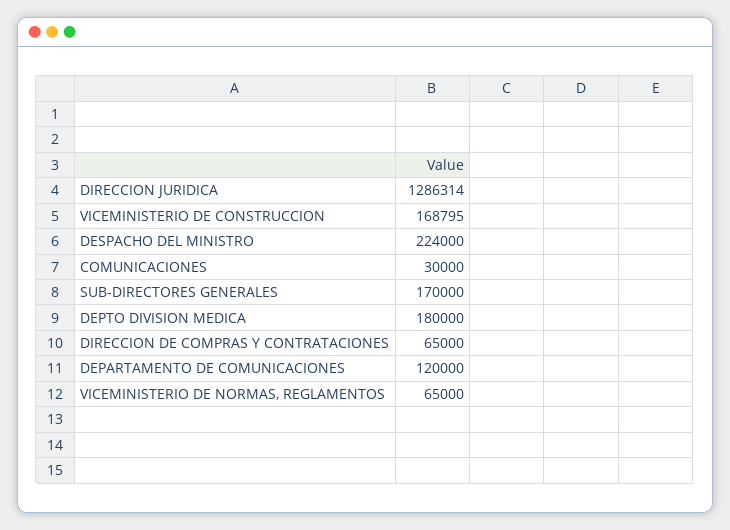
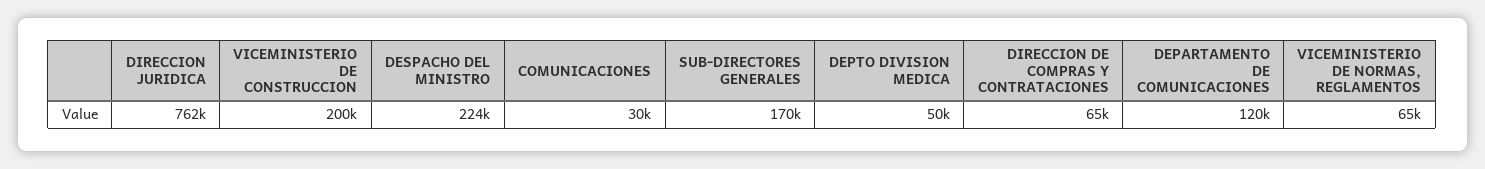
DIRECCION JURIDICA: 1286314 -> 762000
VICEMINISTERIO DE CONSTRUCCION: 168795 -> 200000
DEPTO DIVISION MEDICA: 180000 -> 50000

